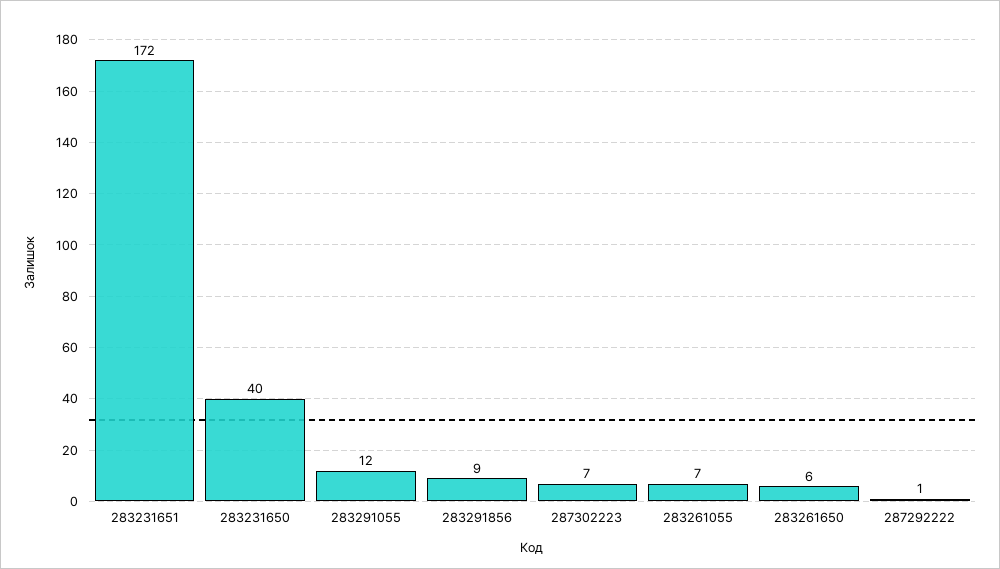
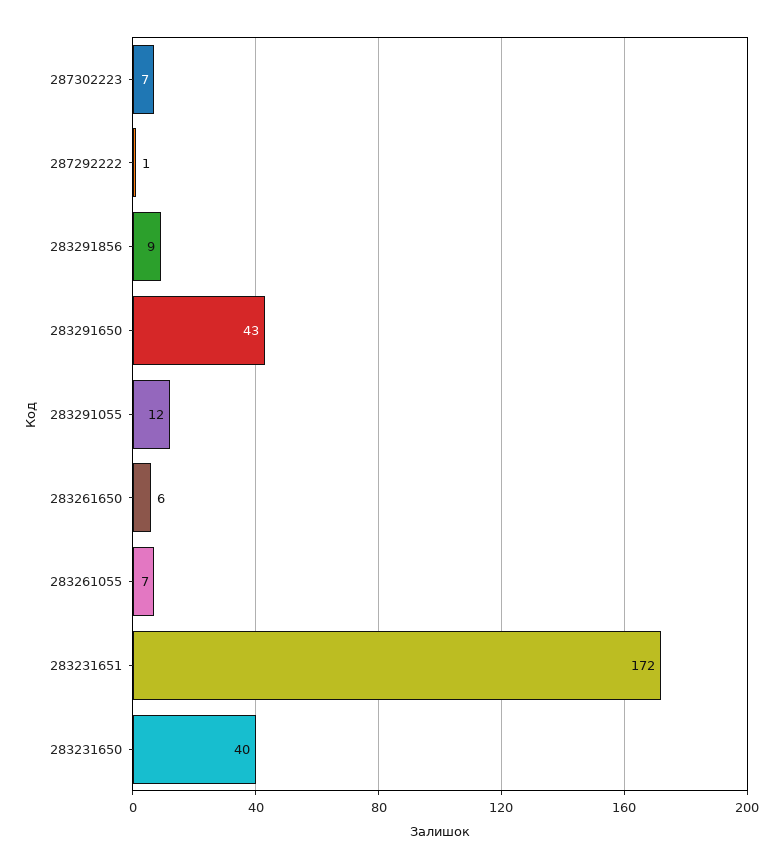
283291650: none -> 43

